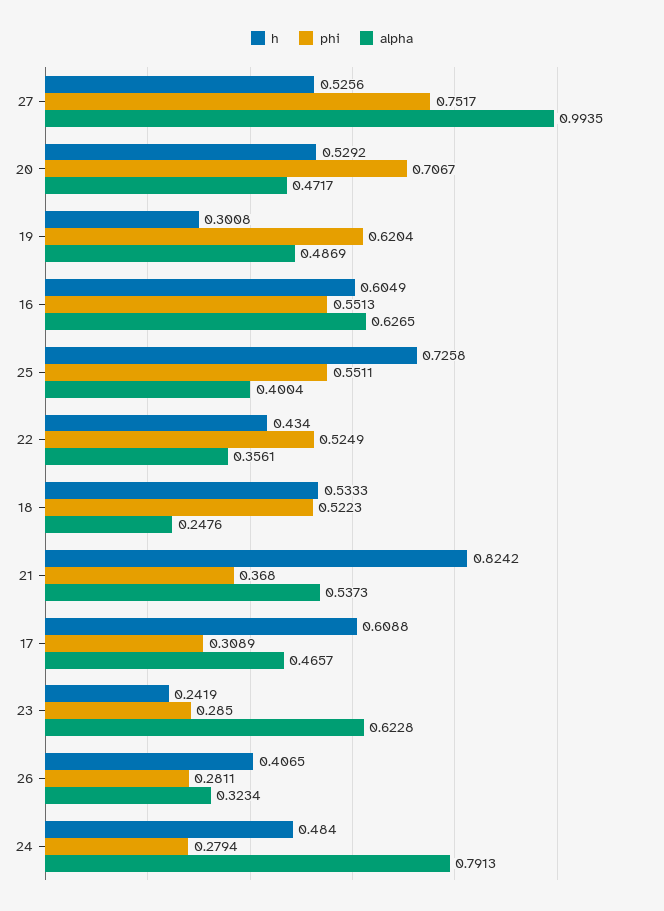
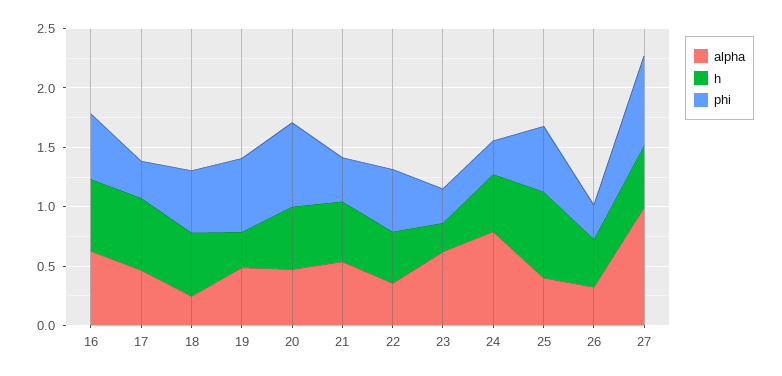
h, 21: 0.8242 -> 0.5

